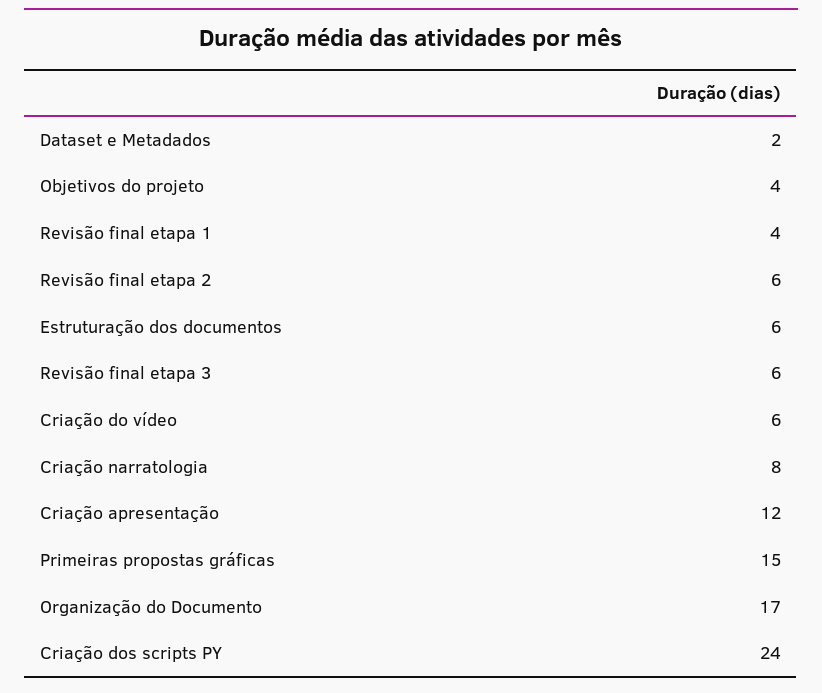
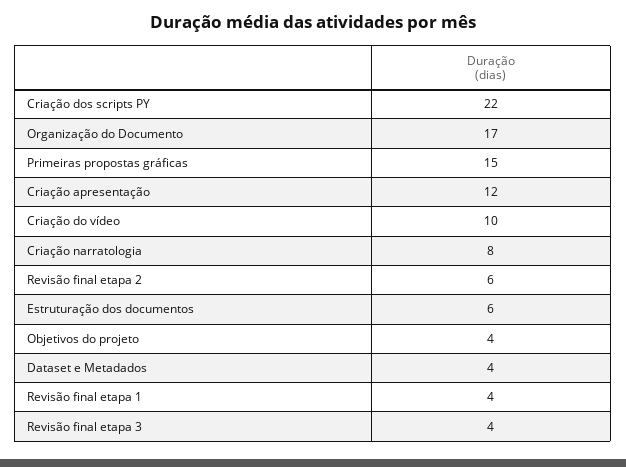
Dataset e Metadados: 2 -> 4
Revisão final etapa 3: 6 -> 4
Criação do vídeo: 6 -> 10
Criação dos scripts PY: 24 -> 22

